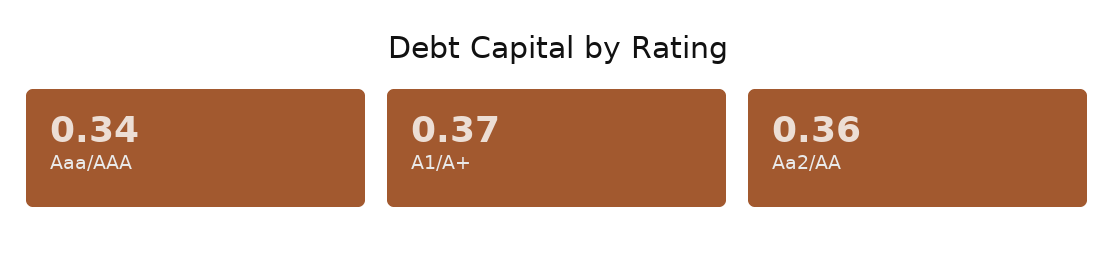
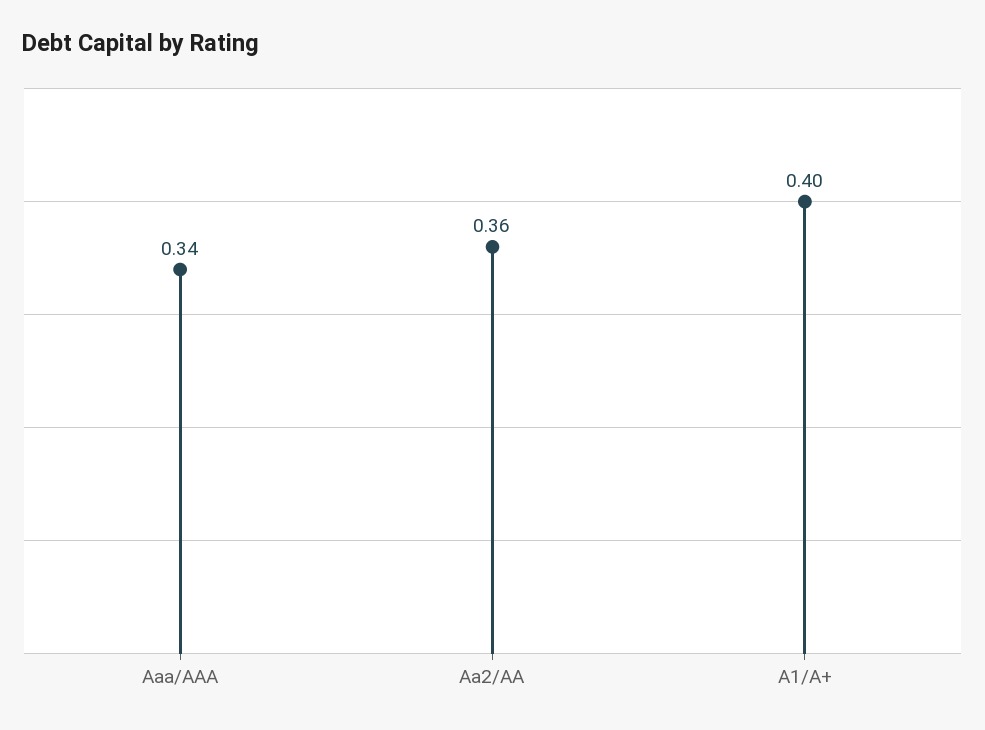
A1/A+: 0.37 -> 0.4

